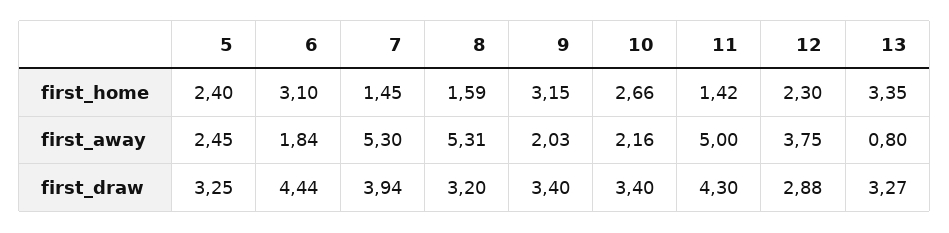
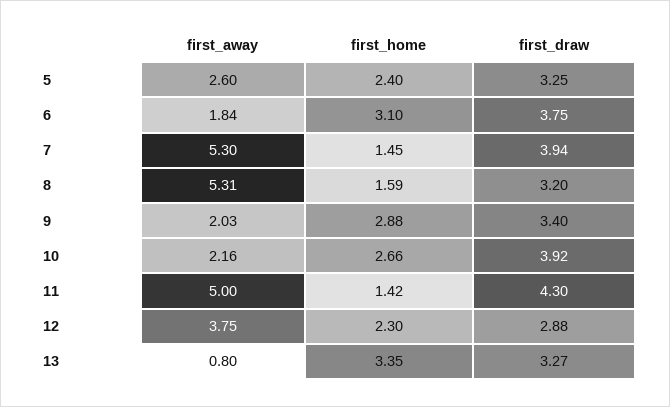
9, first_home: 3.15 -> 2.88
5, first_away: 2.45 -> 2.6
6, first_draw: 4.44 -> 3.75
10, first_draw: 3.4 -> 3.92

